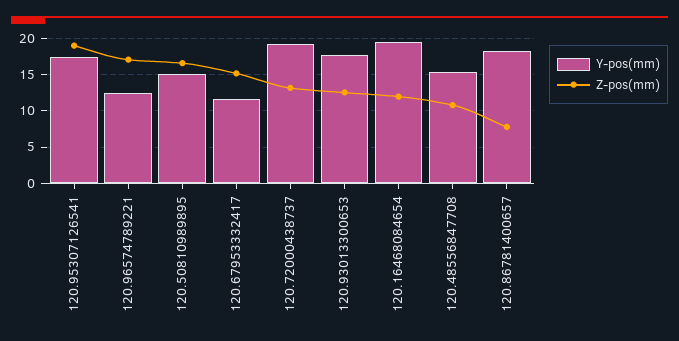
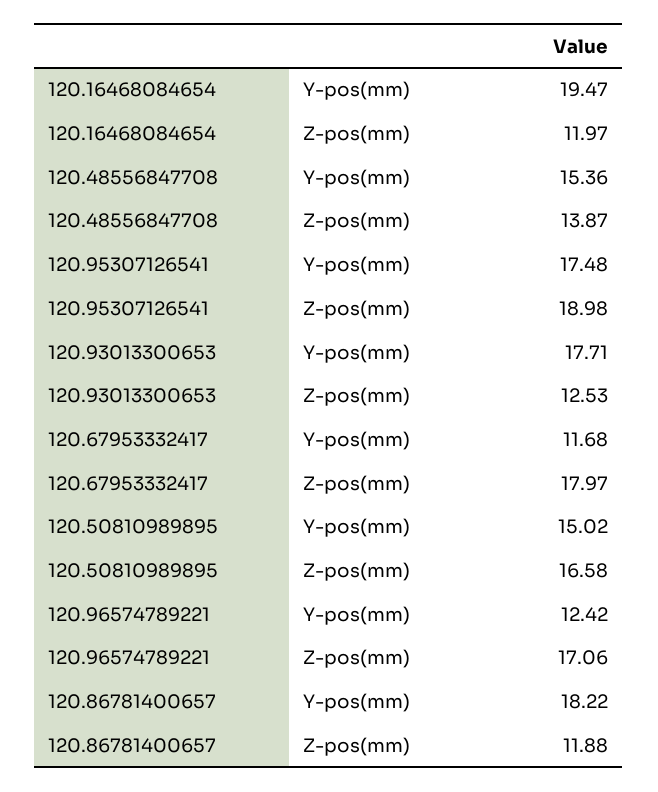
Z-pos(mm), 120.67953332417: 15 -> 17.97
Y-pos(mm), 120.72000438737: 19 -> none
Z-pos(mm), 120.72000438737: 13 -> none
Z-pos(mm), 120.48556847708: 11 -> 13.87
Z-pos(mm), 120.86781400657: 8 -> 11.88

